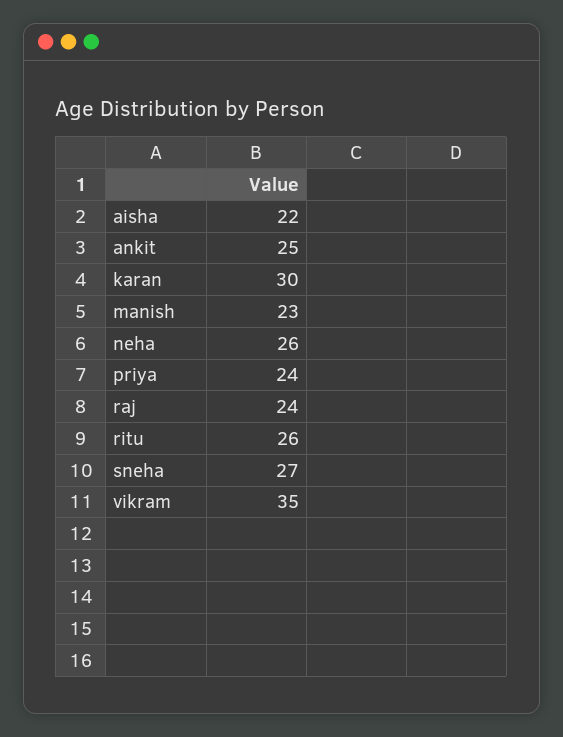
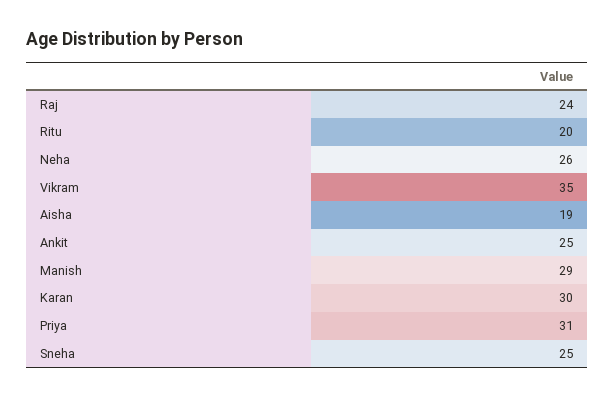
aisha: 22 -> 19
manish: 23 -> 29
priya: 24 -> 31
ritu: 26 -> 20
sneha: 27 -> 25

